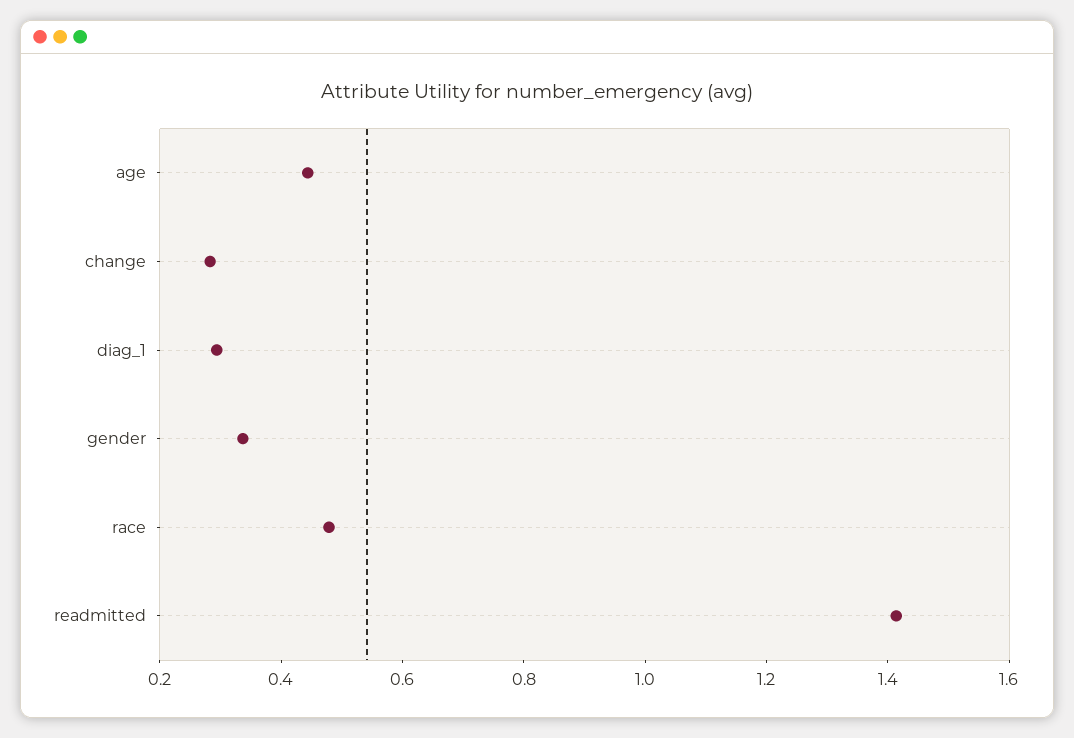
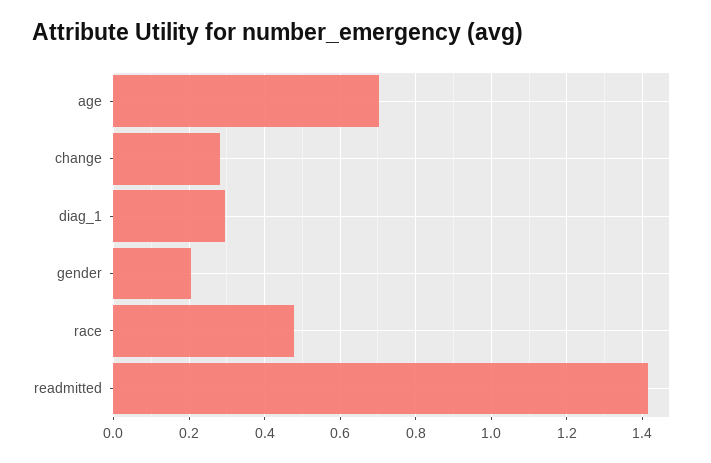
age: 0.45 -> 0.7
gender: 0.35 -> 0.2

